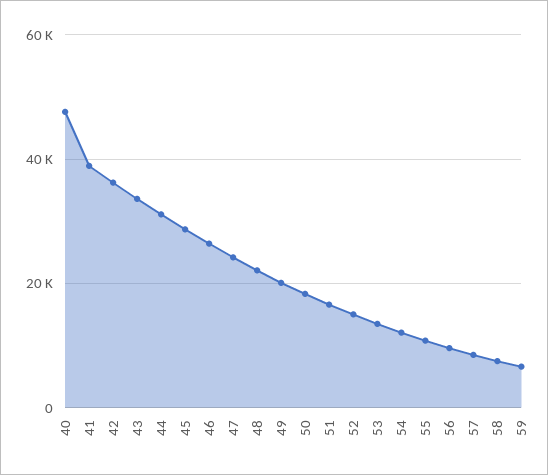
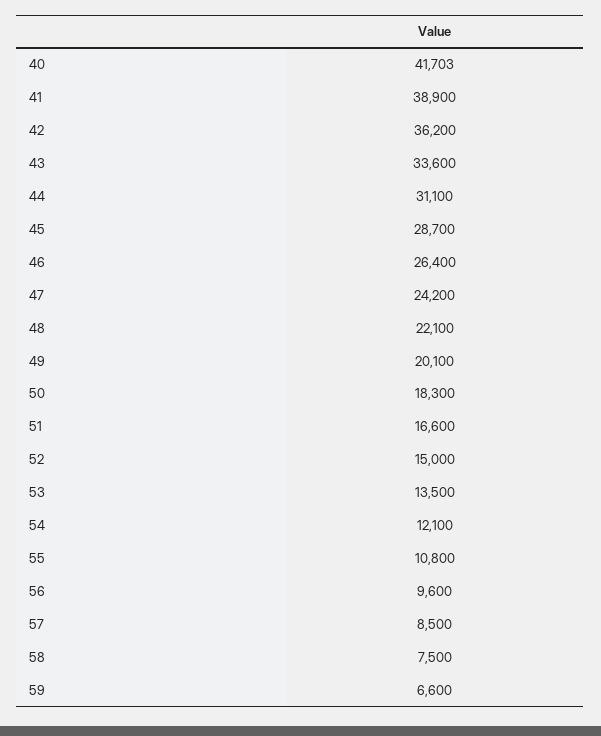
40: 48000 -> 41703

